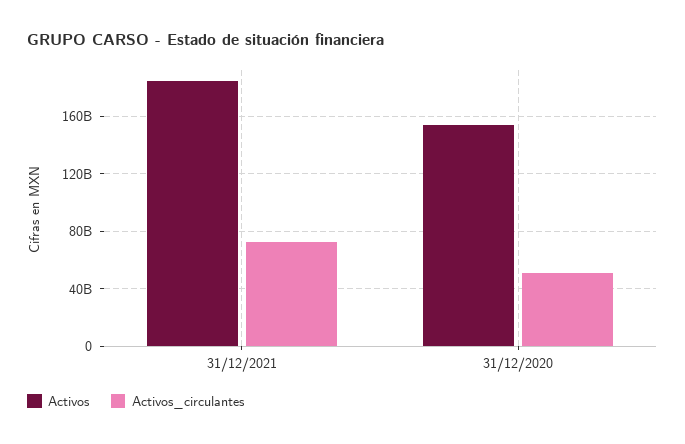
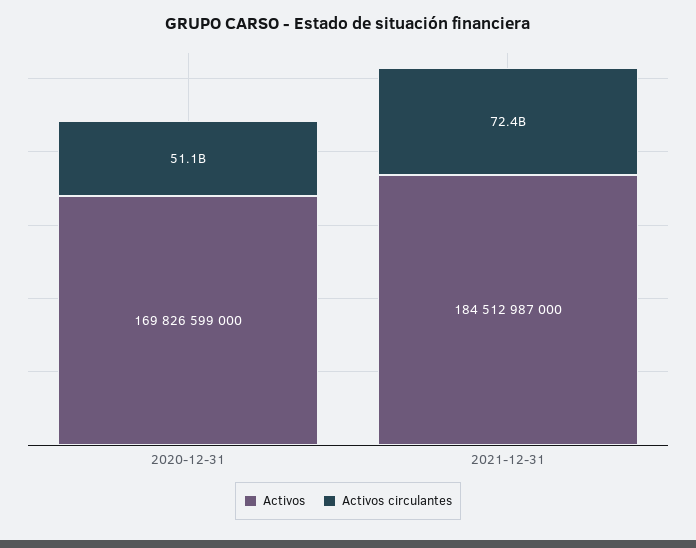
Activos, 31/12/2020: 155000000000 -> 169826599000

